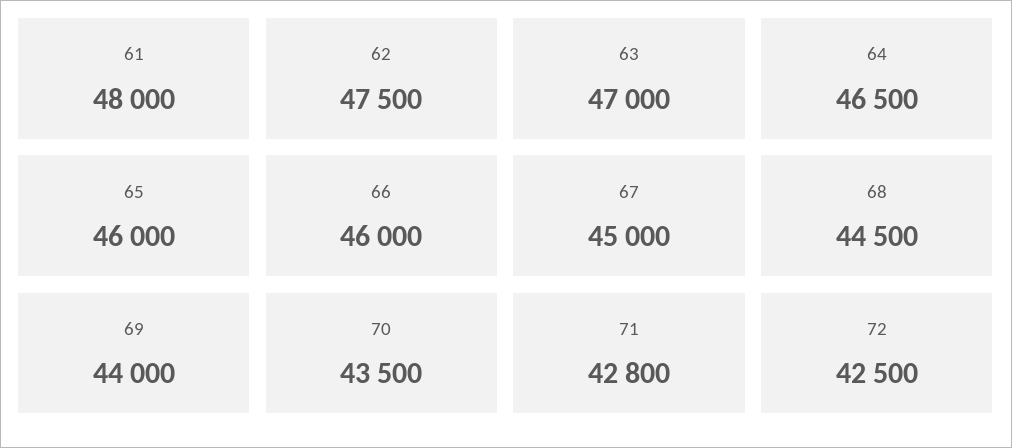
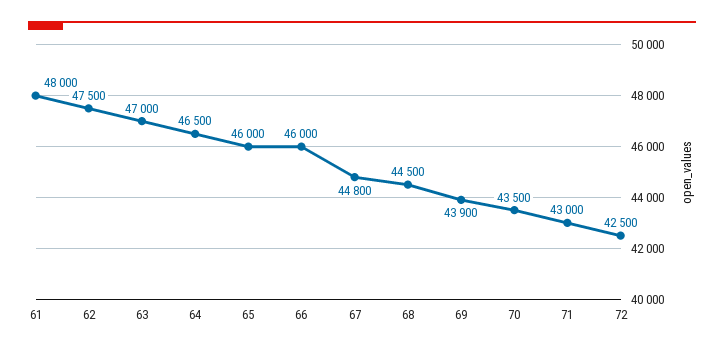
67: 45000 -> 44800
69: 44000 -> 43900
71: 42800 -> 43000

